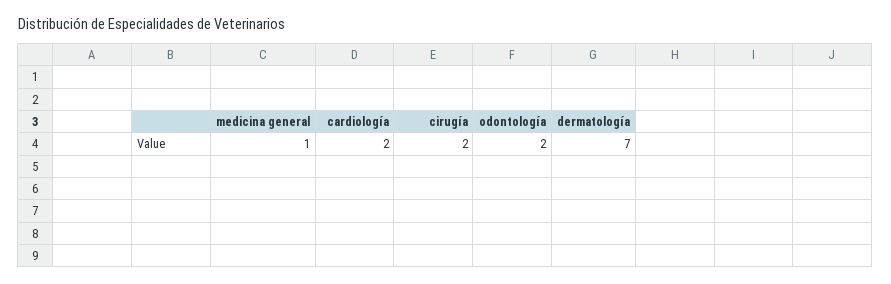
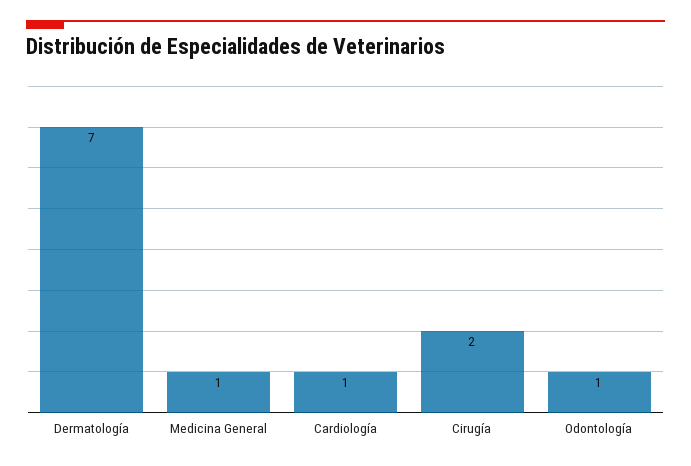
cardiología: 2 -> 1
odontología: 2 -> 1

